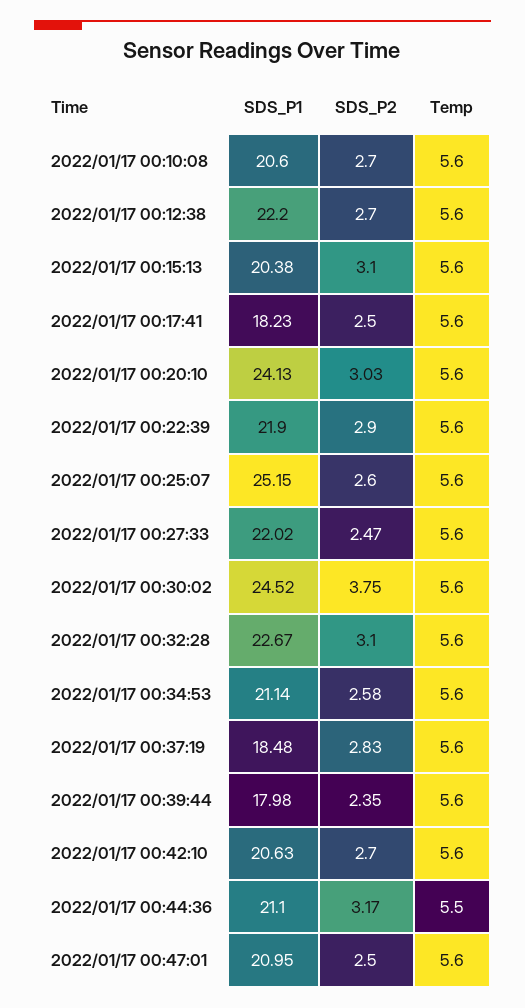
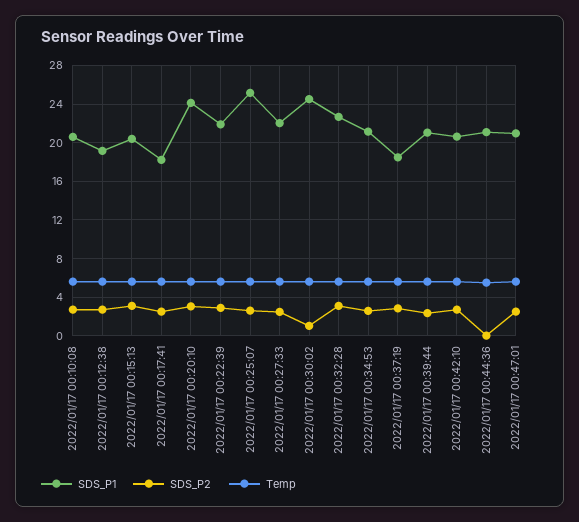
SDS_P1, 2022/01/17 00:12:38: 22.2 -> 19
SDS_P2, 2022/01/17 00:30:02: 3.75 -> 1
SDS_P1, 2022/01/17 00:39:44: 17.98 -> 21
SDS_P2, 2022/01/17 00:44:36: 3.17 -> 0

